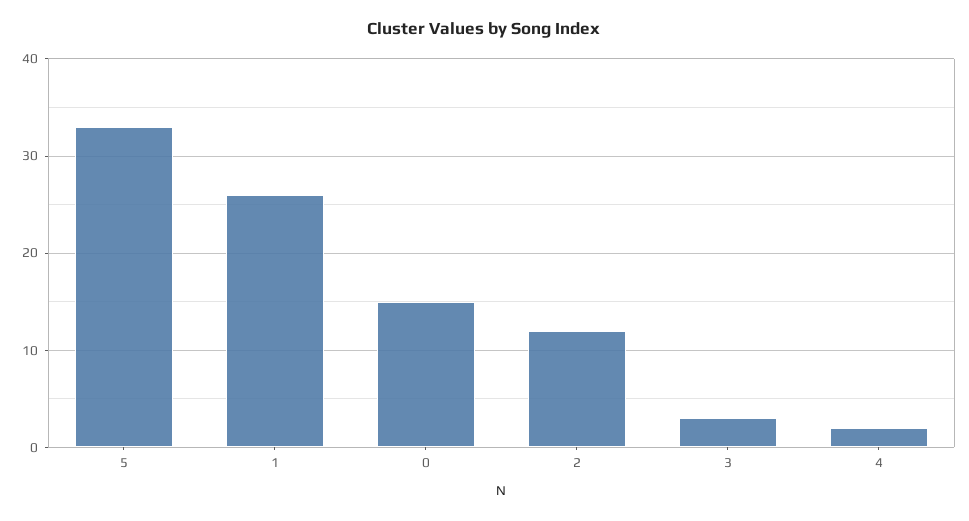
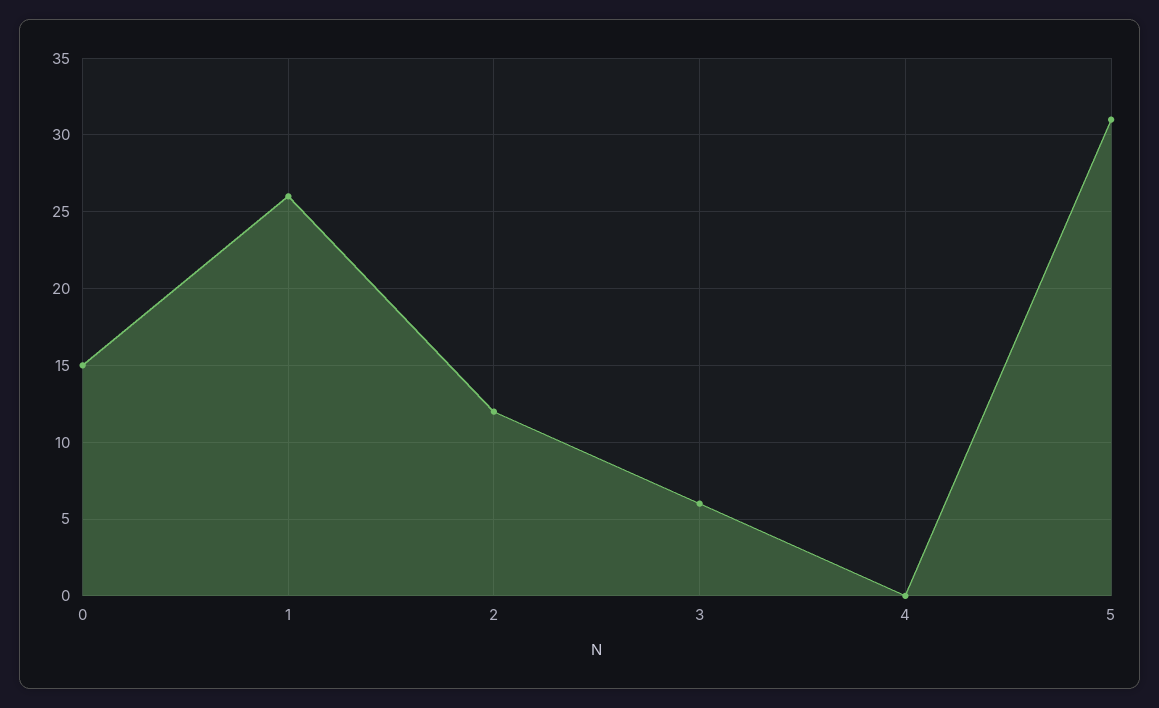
5: 33 -> 31
3: 3 -> 6
4: 2 -> 0

